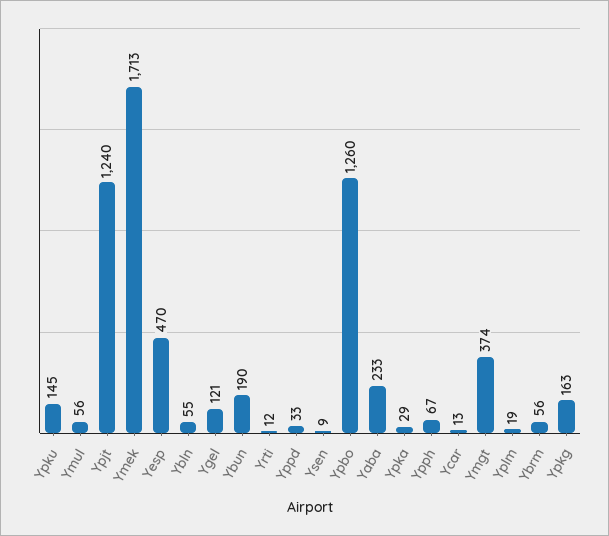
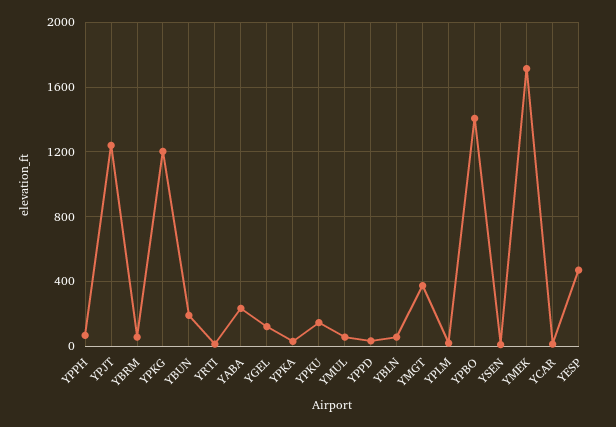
Ypbo: 1260 -> 1400
Ypkg: 163 -> 1200

